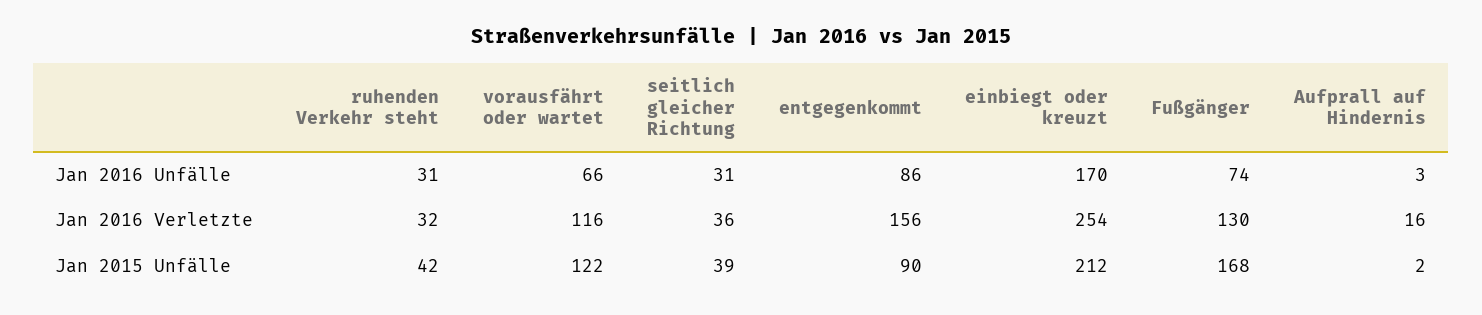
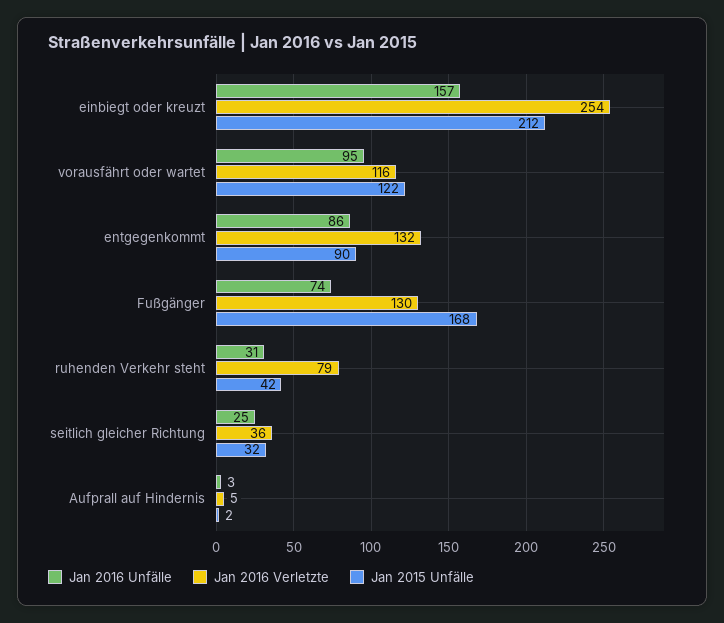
Jan 2016 Unfälle, vorausfährt oder wartet: 66 -> 95
Jan 2016 Unfälle, seitlich gleicher Richtung: 31 -> 25
Jan 2016 Unfälle, einbiegt oder kreuzt: 170 -> 157
Jan 2016 Verletzte, ruhenden Verkehr steht: 32 -> 79
Jan 2016 Verletzte, entgegenkommt: 156 -> 132
Jan 2016 Verletzte, Aufprall auf Hindernis: 16 -> 5
Jan 2015 Unfälle, seitlich gleicher Richtung: 39 -> 32

